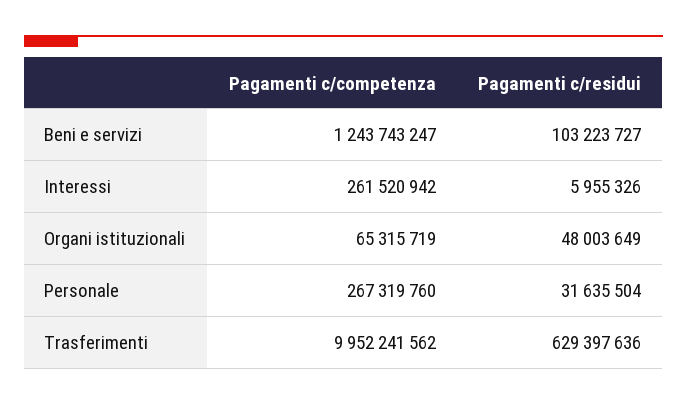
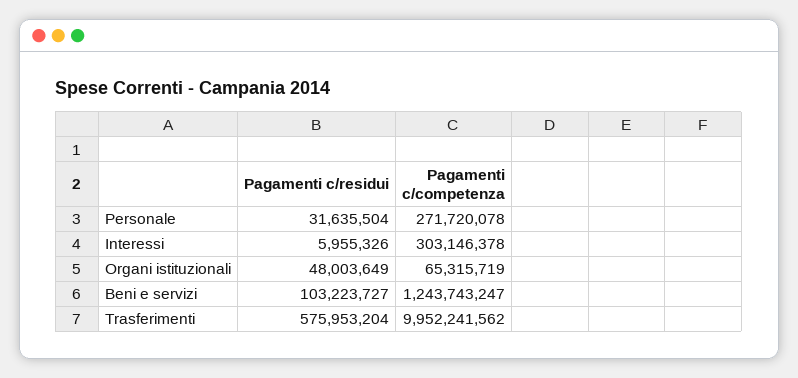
Pagamenti c/competenza, Interessi: 261520942 -> 303146378
Pagamenti c/competenza, Personale: 267319760 -> 271720078
Pagamenti c/residui, Trasferimenti: 629397636 -> 575953204

